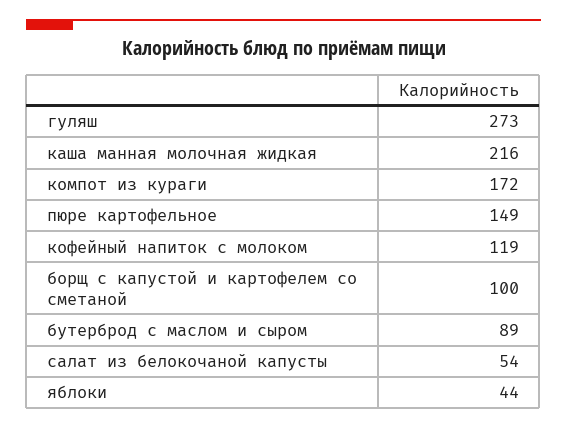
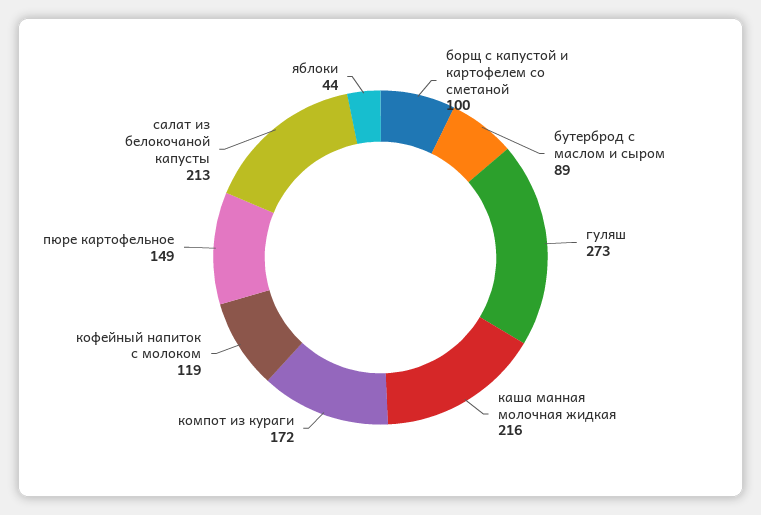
салат из белокочаной капусты: 54 -> 213

